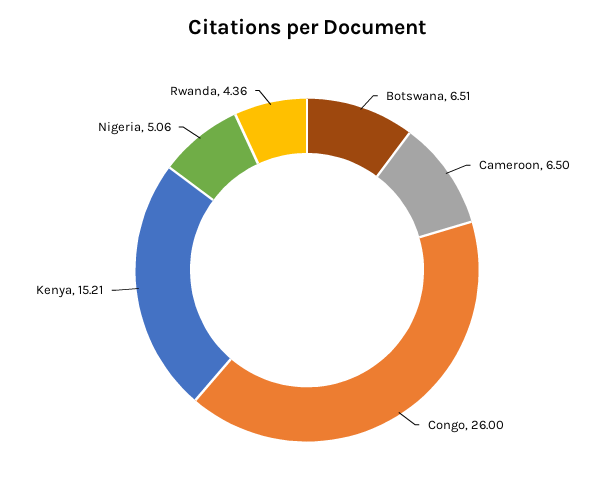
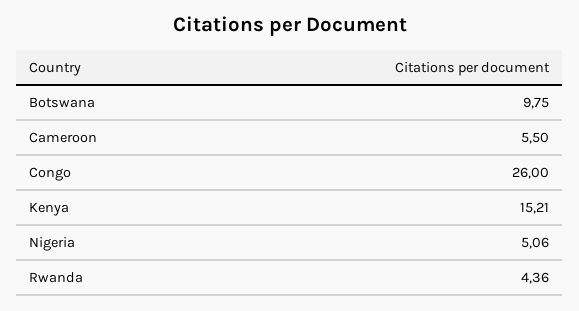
Botswana: 6.51 -> 9.75
Cameroon: 6.5 -> 5.5

